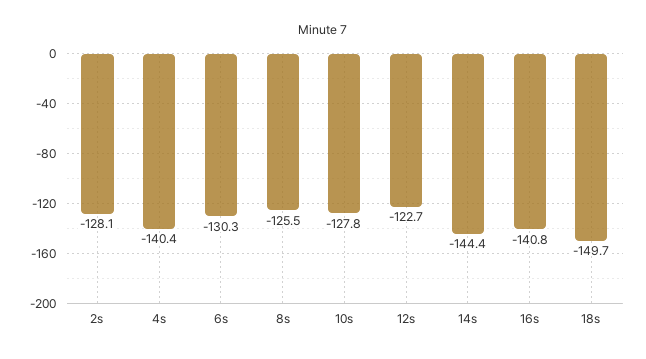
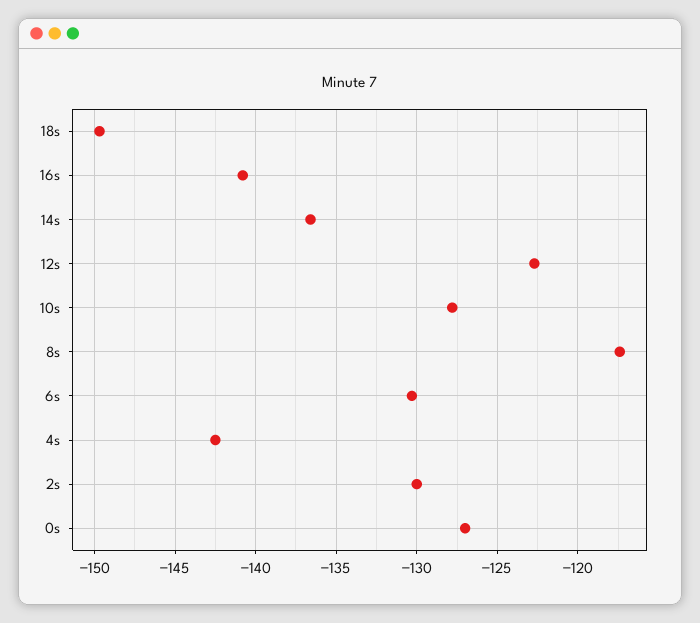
2s: -128.1 -> -130
4s: -140.4 -> -142.5
8s: -125.5 -> -117.5
14s: -144.4 -> -136.5
0s: none -> -127

